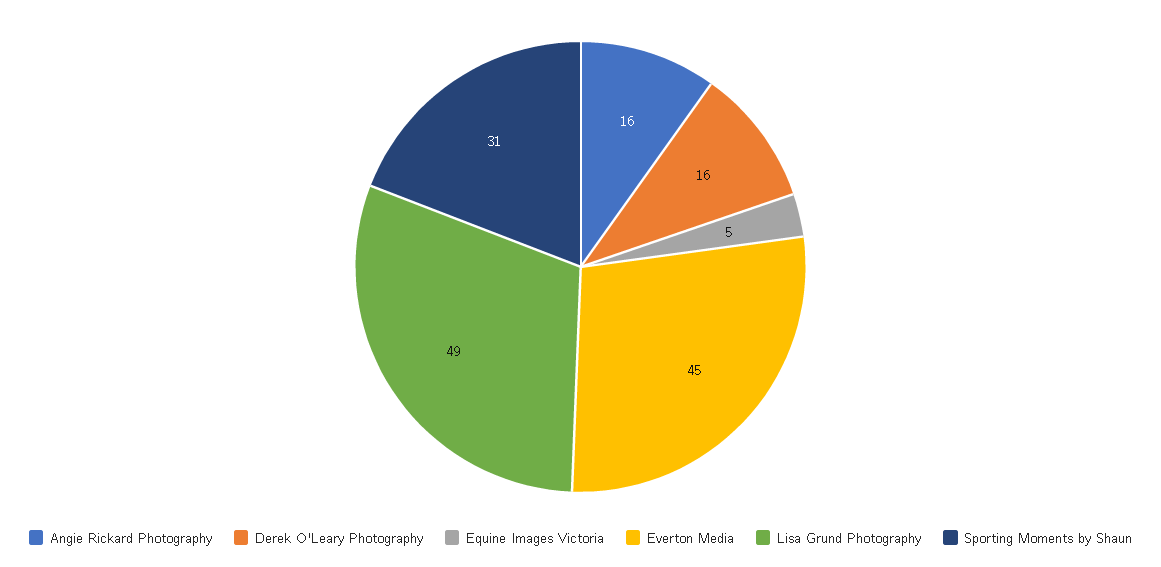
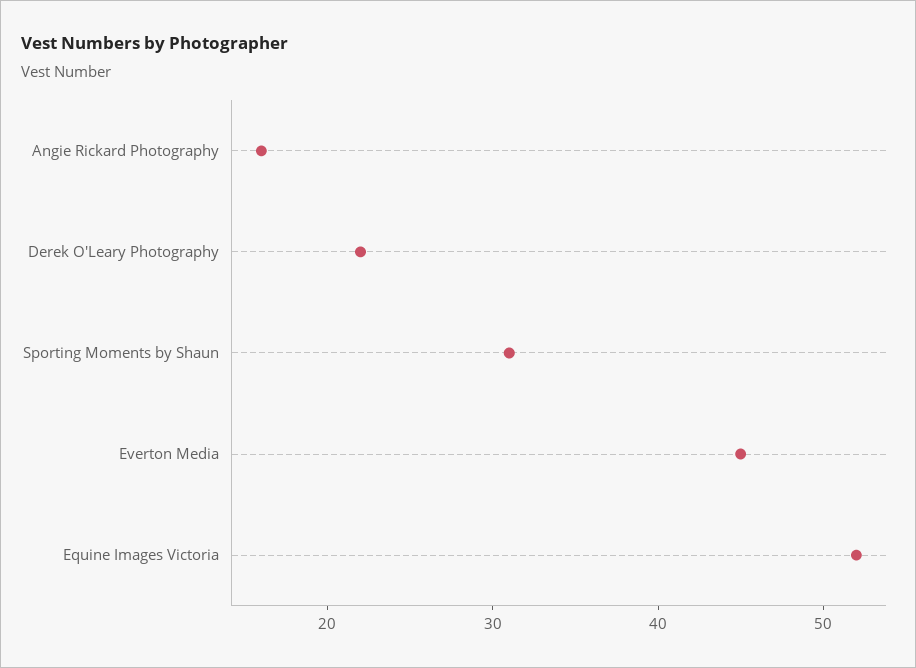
Derek O'Leary Photography: 16 -> 22
Equine Images Victoria: 5 -> 52
Lisa Grund Photography: 49 -> none

